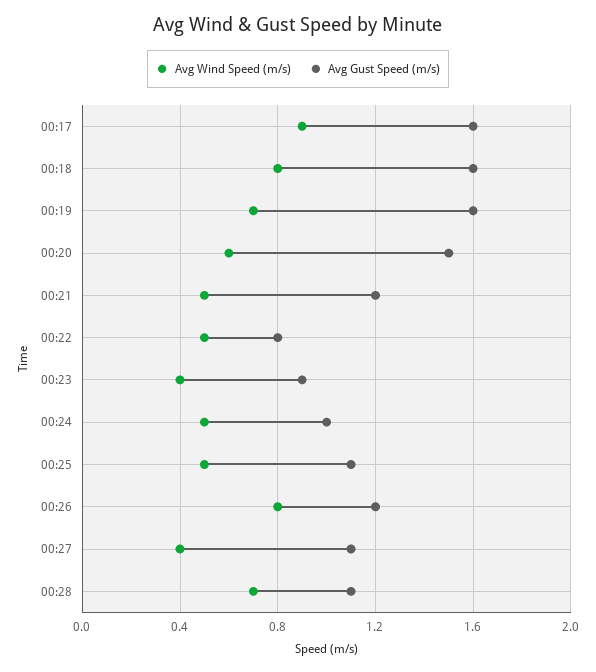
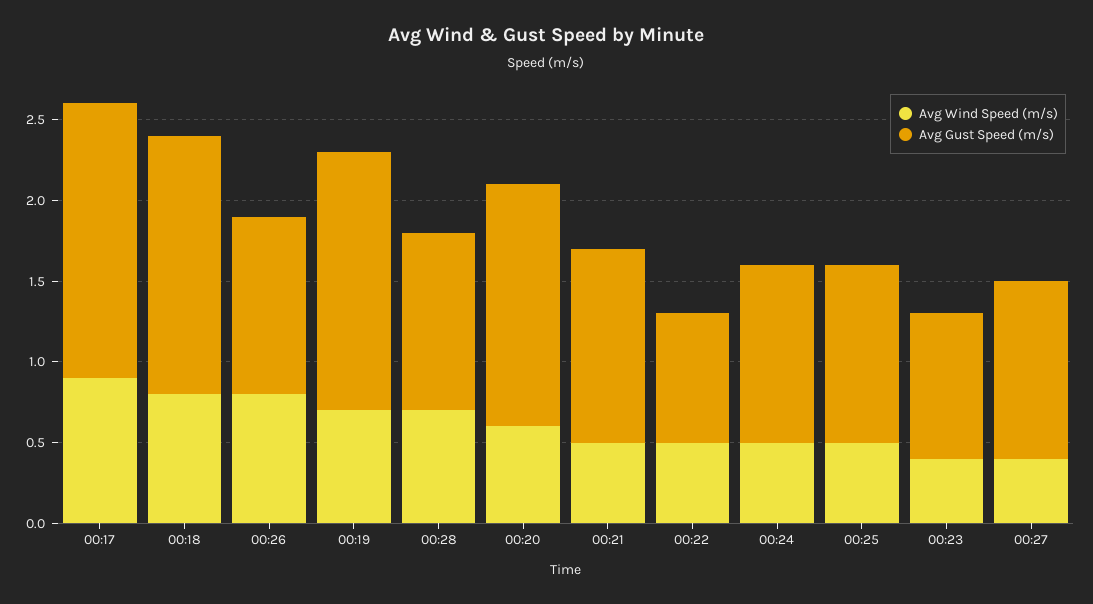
Avg Gust Speed (m/s), 00:17: 1.6 -> 1.7
Avg Gust Speed (m/s), 00:24: 1 -> 1.1
Avg Gust Speed (m/s), 00:26: 1.2 -> 1.1

